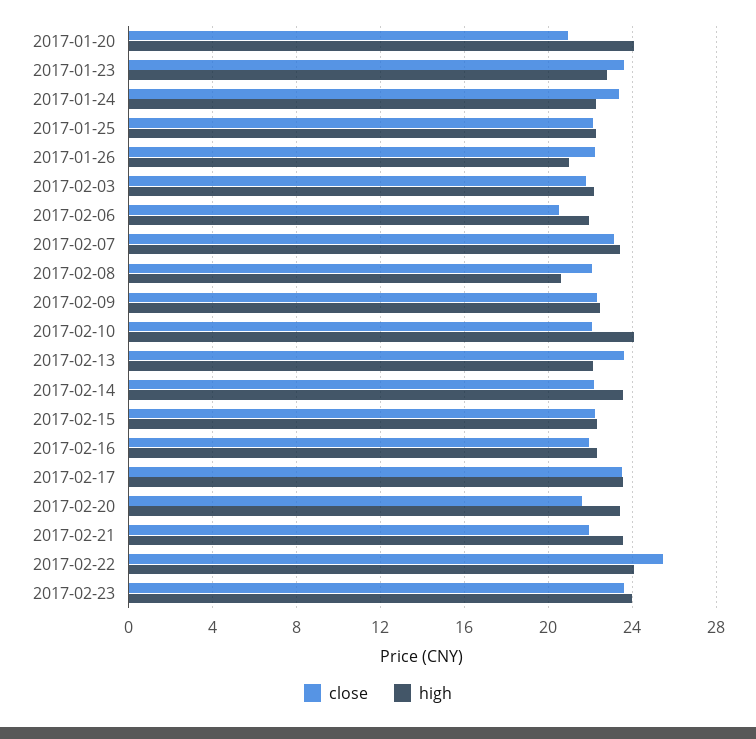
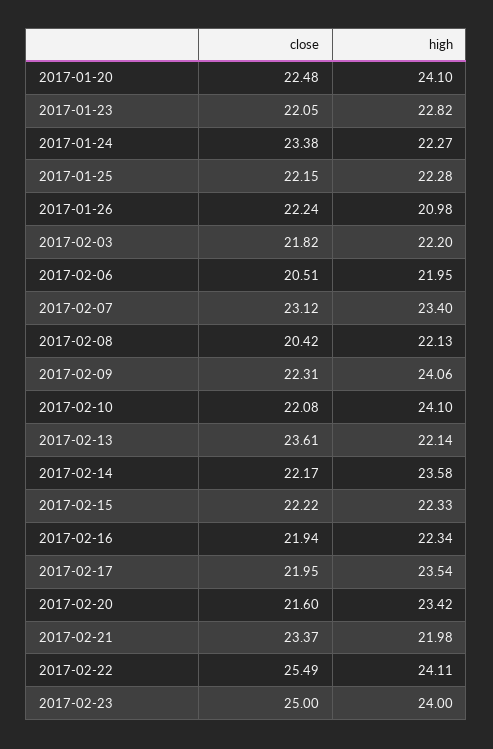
close, 2017-01-20: 21 -> 22.48
close, 2017-01-23: 23.5 -> 22.05
close, 2017-02-08: 22 -> 20.42
high, 2017-02-08: 20.5 -> 22.13
high, 2017-02-09: 22.5 -> 24.06
close, 2017-02-17: 23.5 -> 21.95
close, 2017-02-21: 22 -> 23.37
high, 2017-02-21: 23.5 -> 21.98
close, 2017-02-23: 23.5 -> 25

